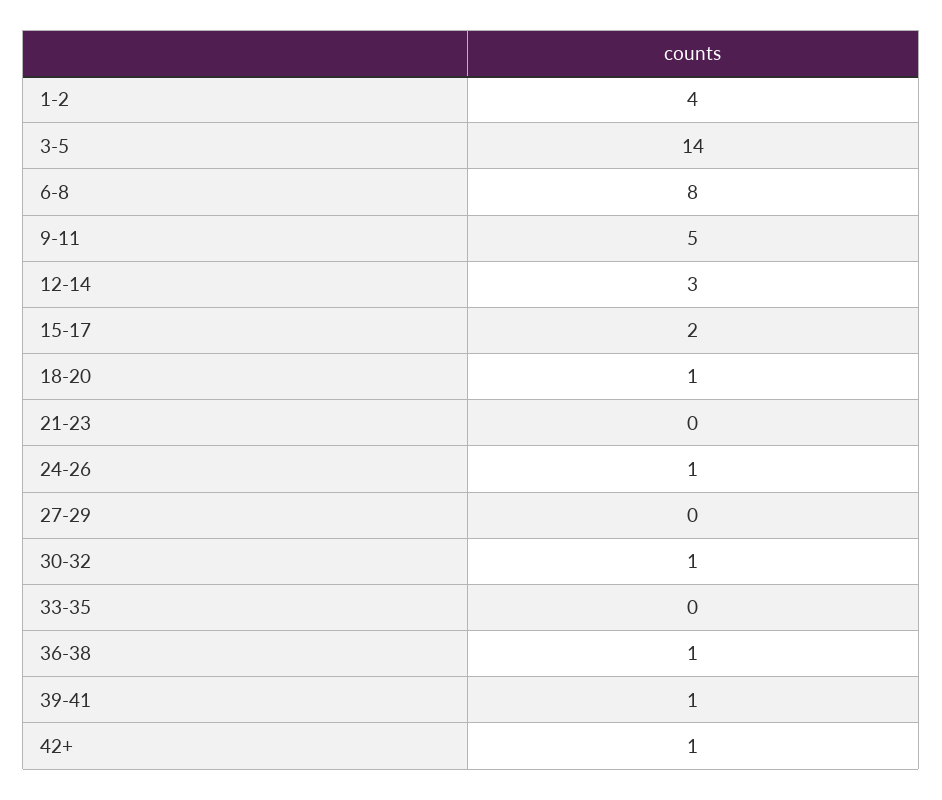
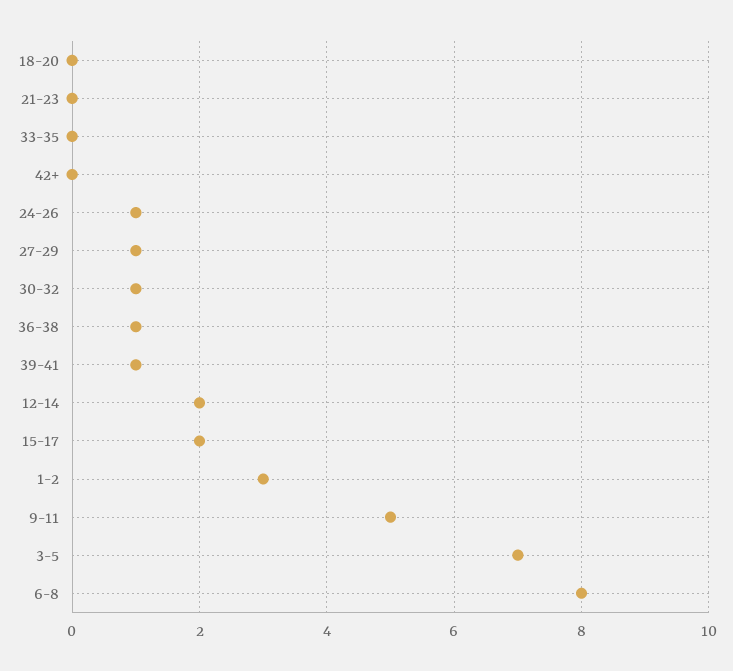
1-2: 4 -> 3
3-5: 14 -> 7
12-14: 3 -> 2
18-20: 1 -> 0
27-29: 0 -> 1
42+: 1 -> 0

